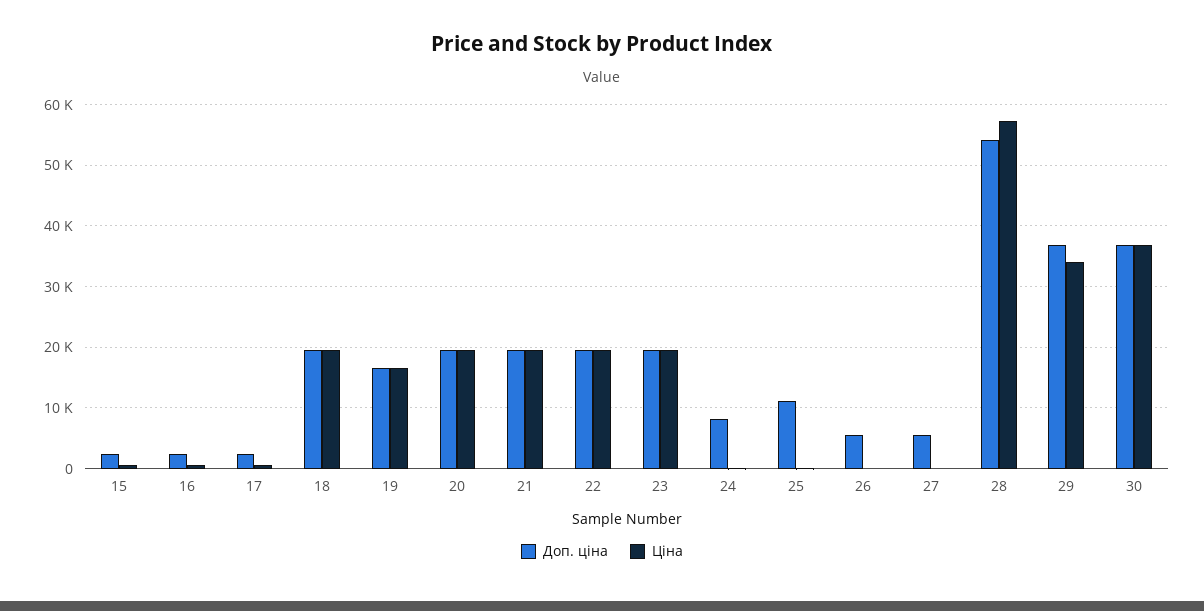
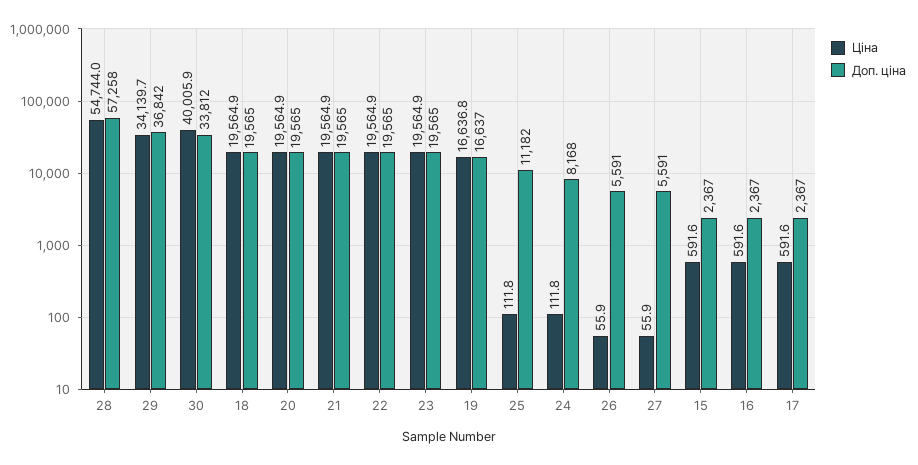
Доп. ціна, 28: 54000 -> 57258
Ціна, 28: 57000 -> 54744
Доп. ціна, 30: 37000 -> 33812
Ціна, 30: 37000 -> 40005.9

